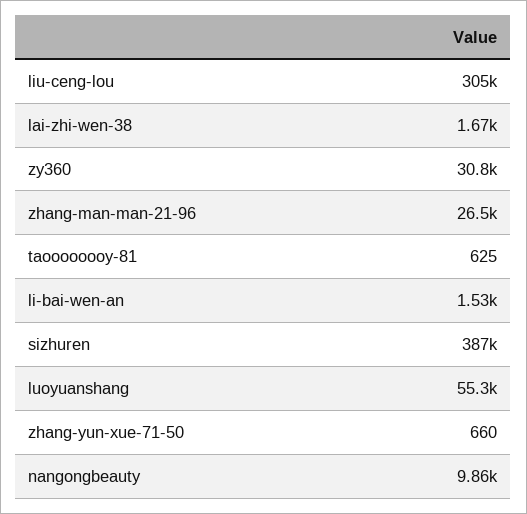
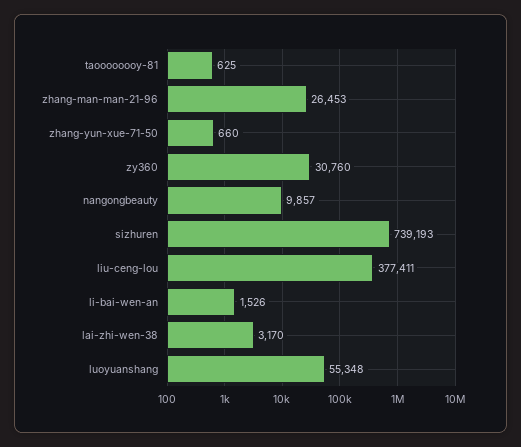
liu-ceng-lou: 305000 -> 377411
lai-zhi-wen-38: 1670 -> 3170
sizhuren: 387000 -> 739193

